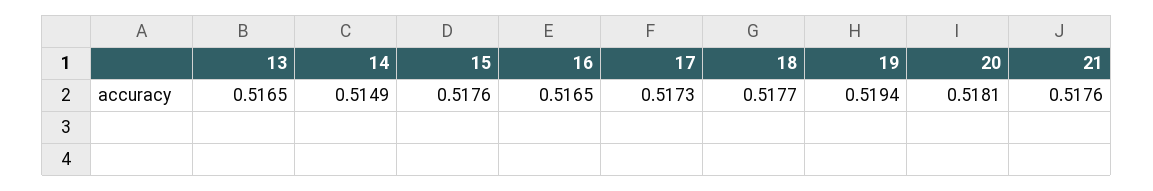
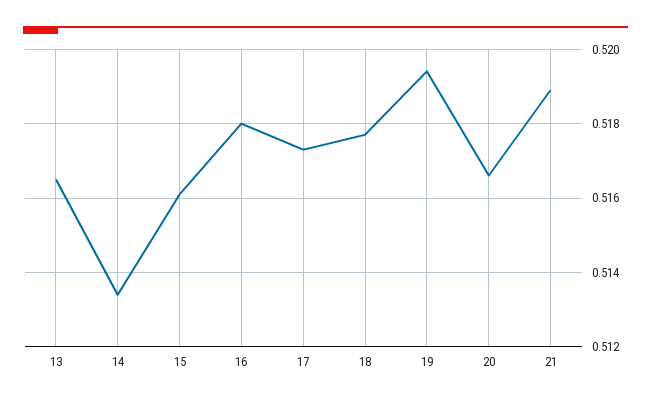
14: 0.5149 -> 0.5135
15: 0.5176 -> 0.516
16: 0.5165 -> 0.518
20: 0.5181 -> 0.5165
21: 0.5176 -> 0.519

